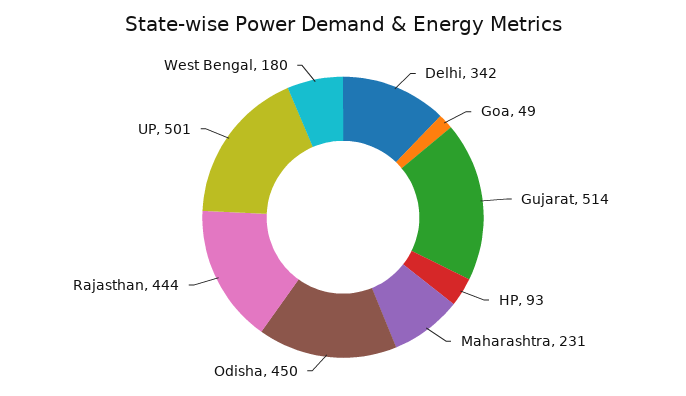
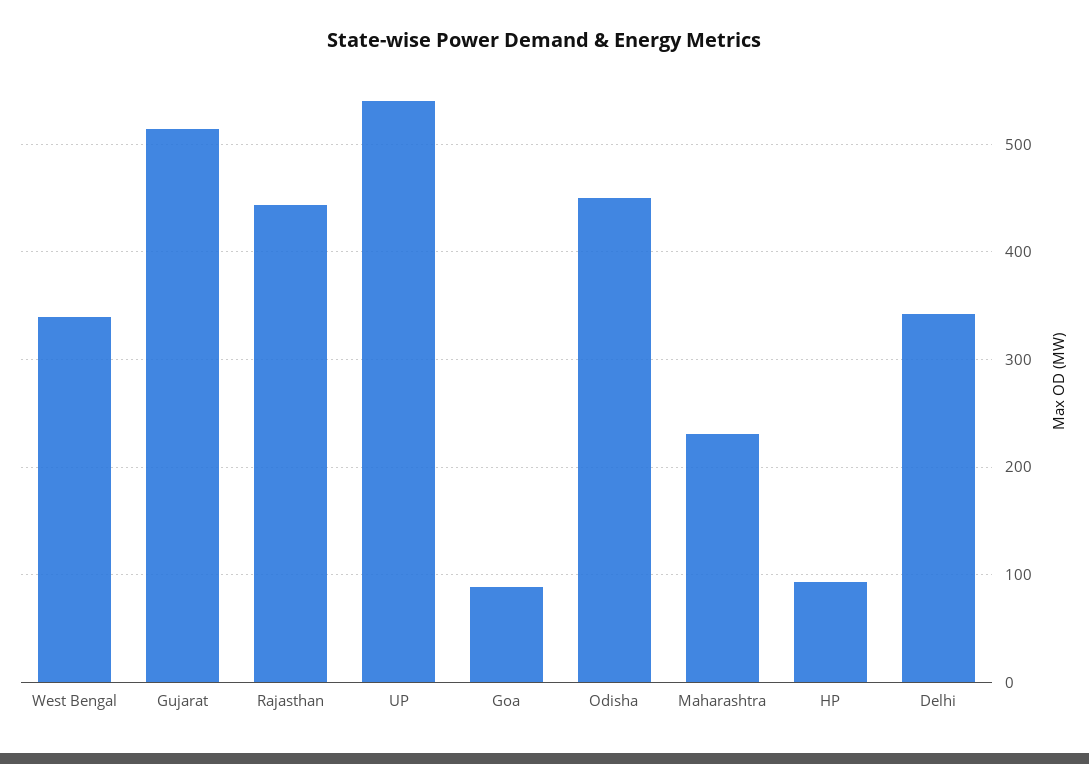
Goa: 49 -> 90
UP: 501 -> 540
West Bengal: 180 -> 340

